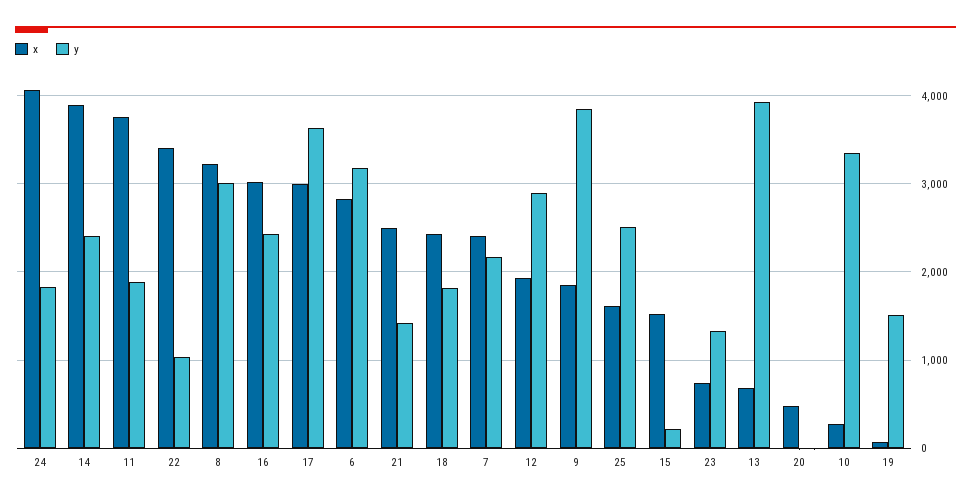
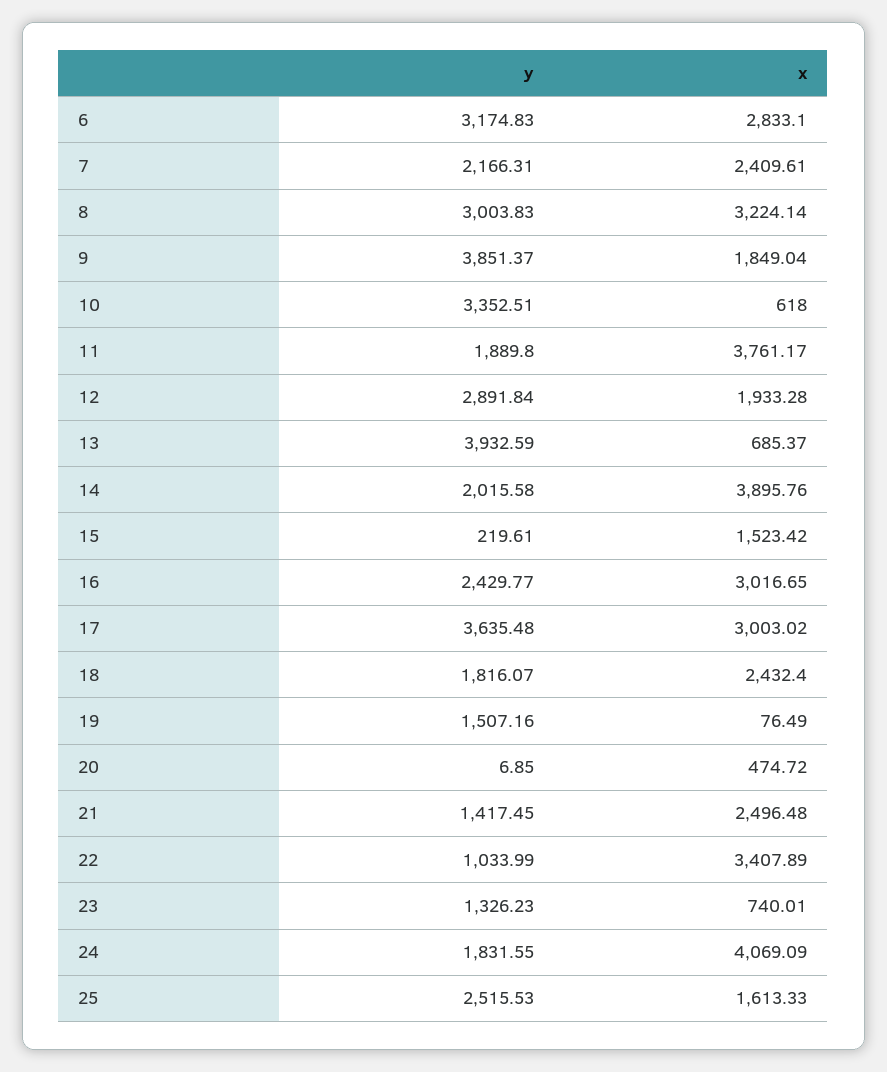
y, 14: 2400 -> 2015.58
x, 10: 300 -> 618

